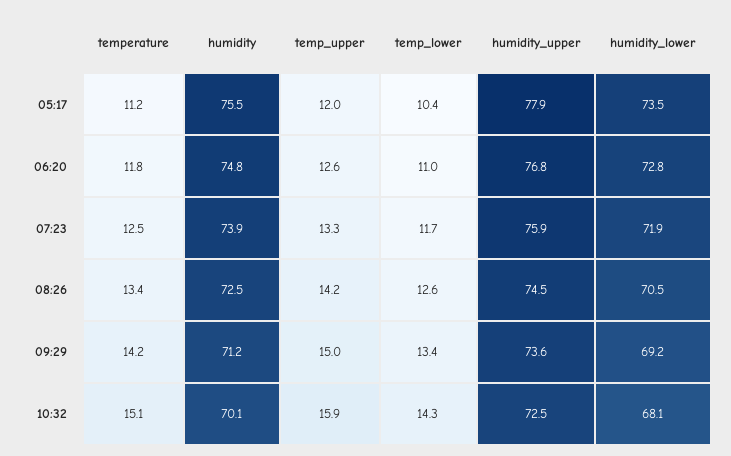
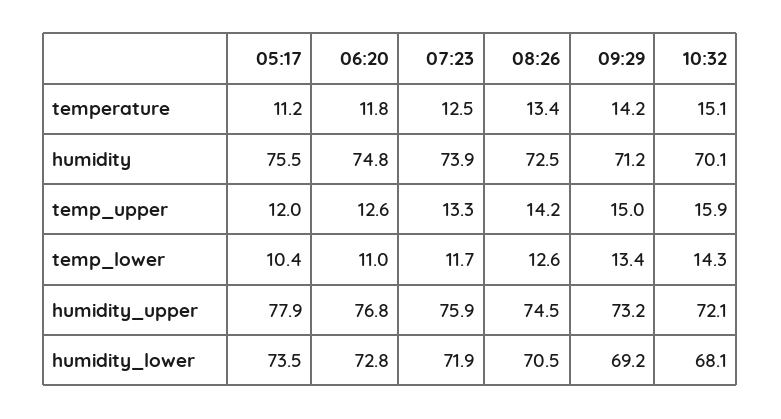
humidity_upper, 09:29: 73.6 -> 73.2
humidity_upper, 10:32: 72.5 -> 72.1

